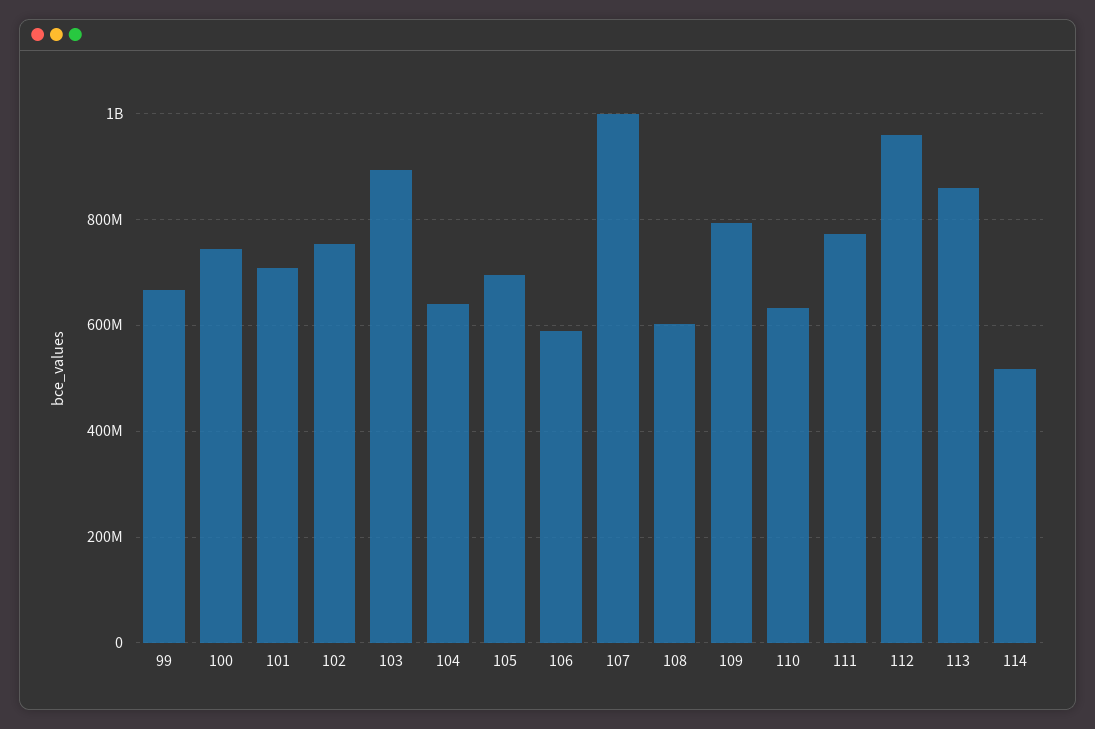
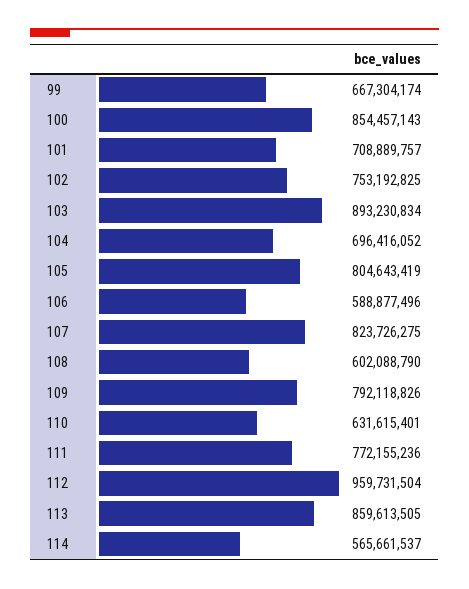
100: 740000000 -> 854457143
104: 640000000 -> 696416052
105: 700000000 -> 804643419
107: 1000000000 -> 823726275
114: 520000000 -> 565661537

